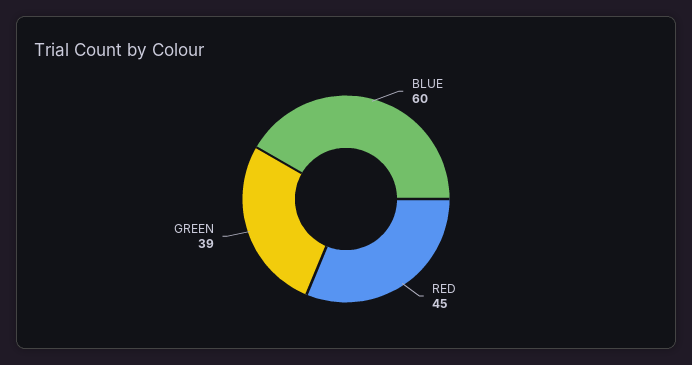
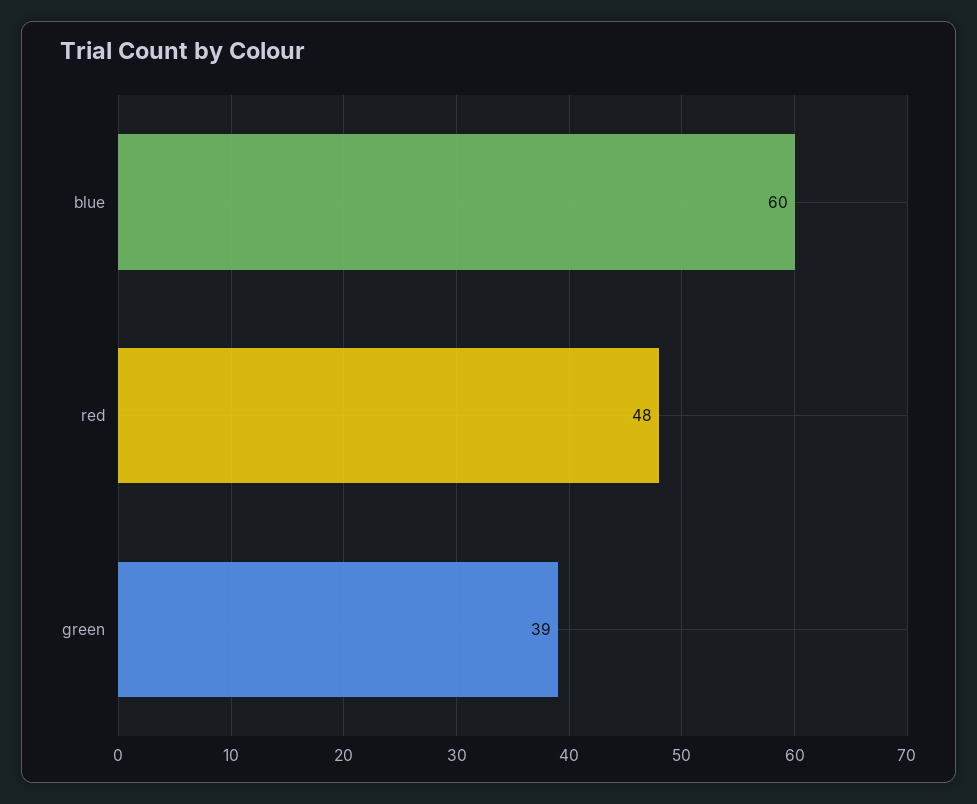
RED: 45 -> 48

